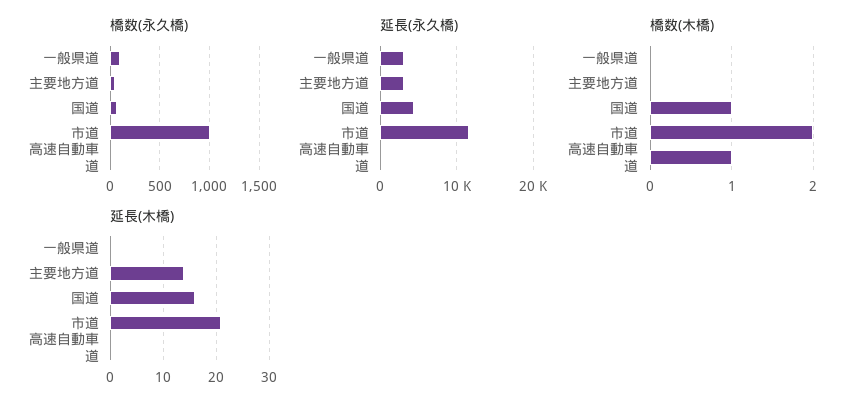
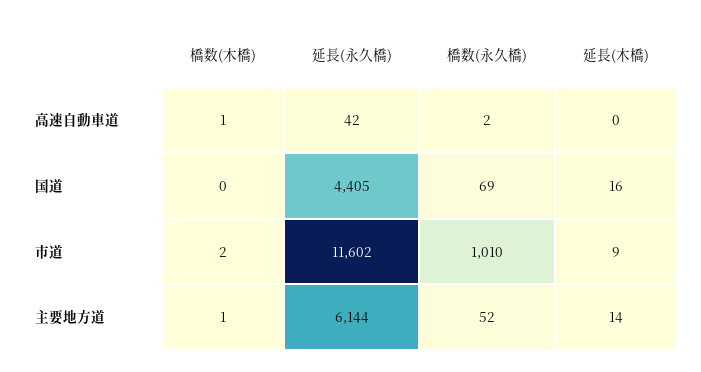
橋数(永久橋), 一般県道: 100 -> none
延長(永久橋), 一般県道: 3000 -> none
延長(永久橋), 主要地方道: 3000 -> 6144
橋数(木橋), 一般県道: 0 -> none
橋数(木橋), 主要地方道: 0 -> 1
橋数(木橋), 国道: 1 -> 0
延長(木橋), 一般県道: 0 -> none
延長(木橋), 市道: 20 -> 9

